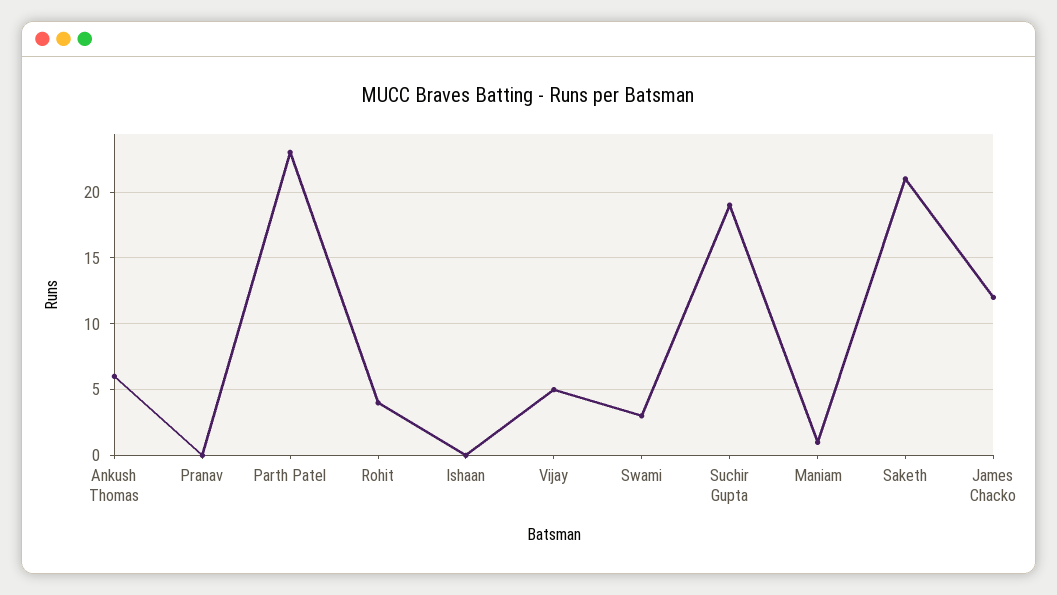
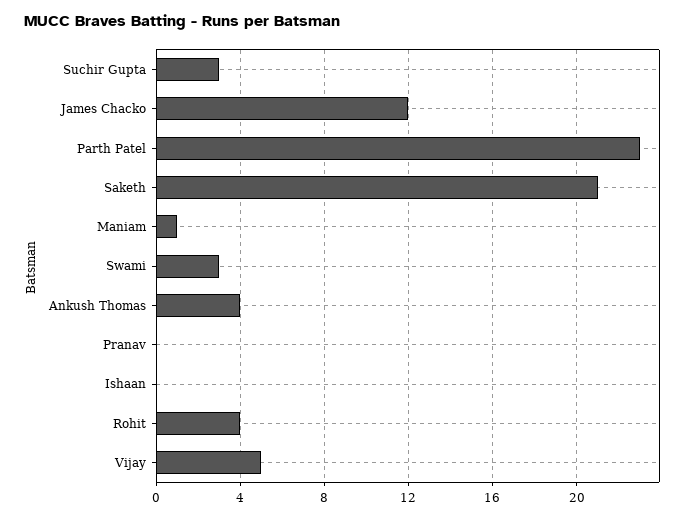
Ankush Thomas: 6 -> 4
Suchir Gupta: 19 -> 3

